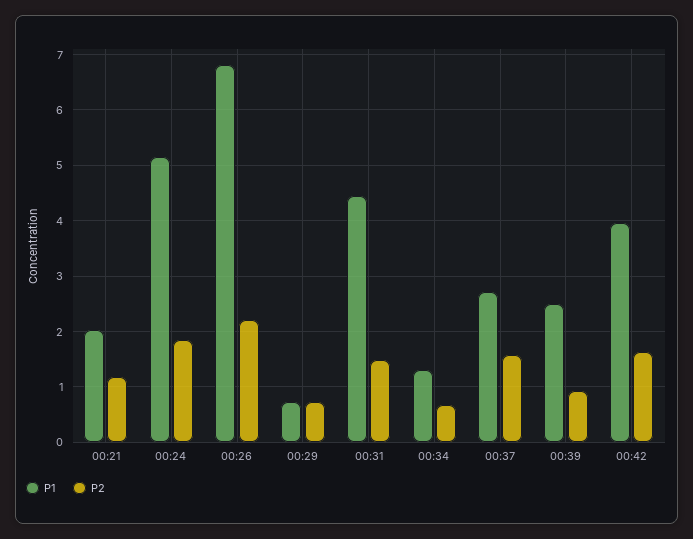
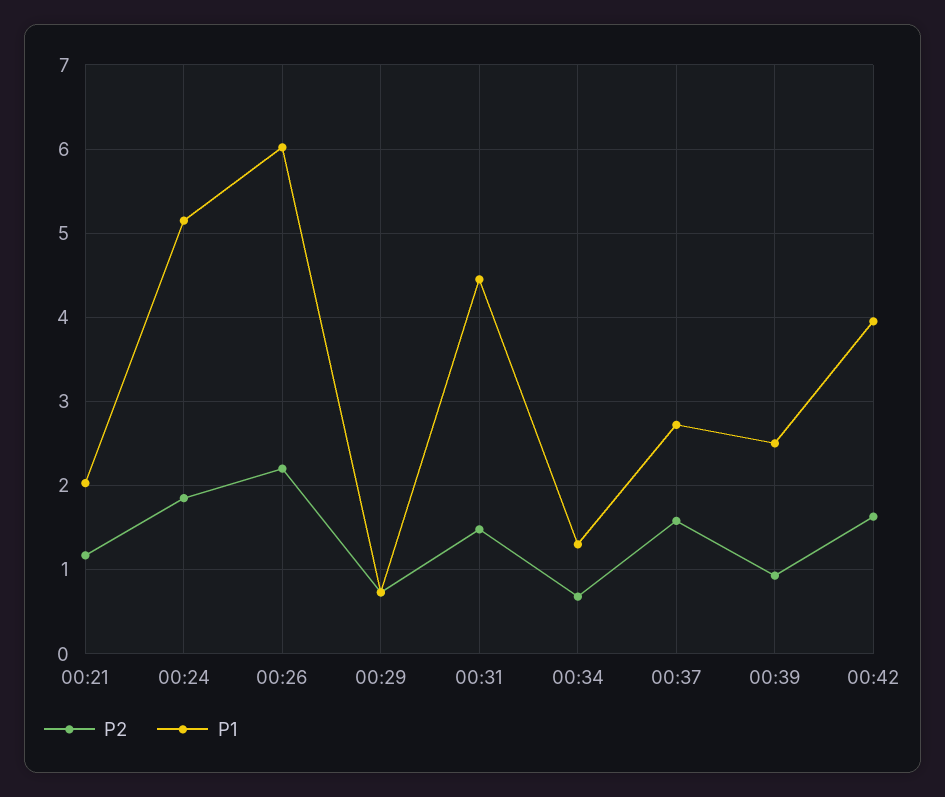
P1, 00:26: 6.8 -> 6

